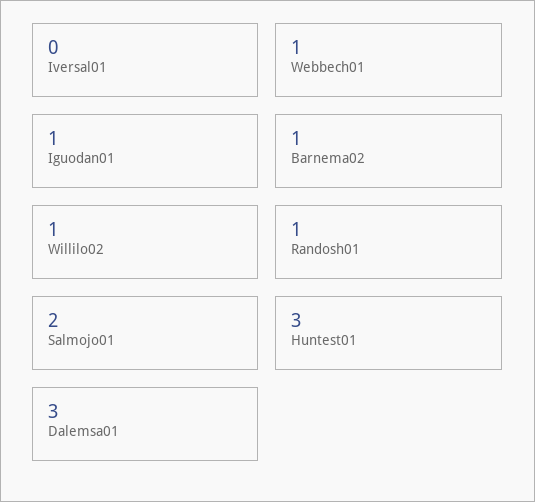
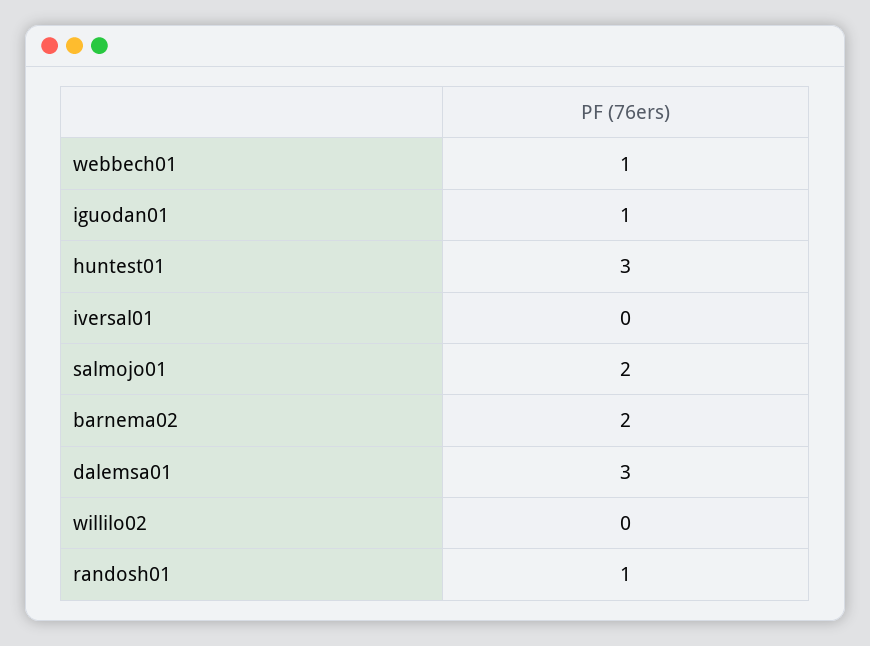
Barnema02: 1 -> 2
Willilo02: 1 -> 0

